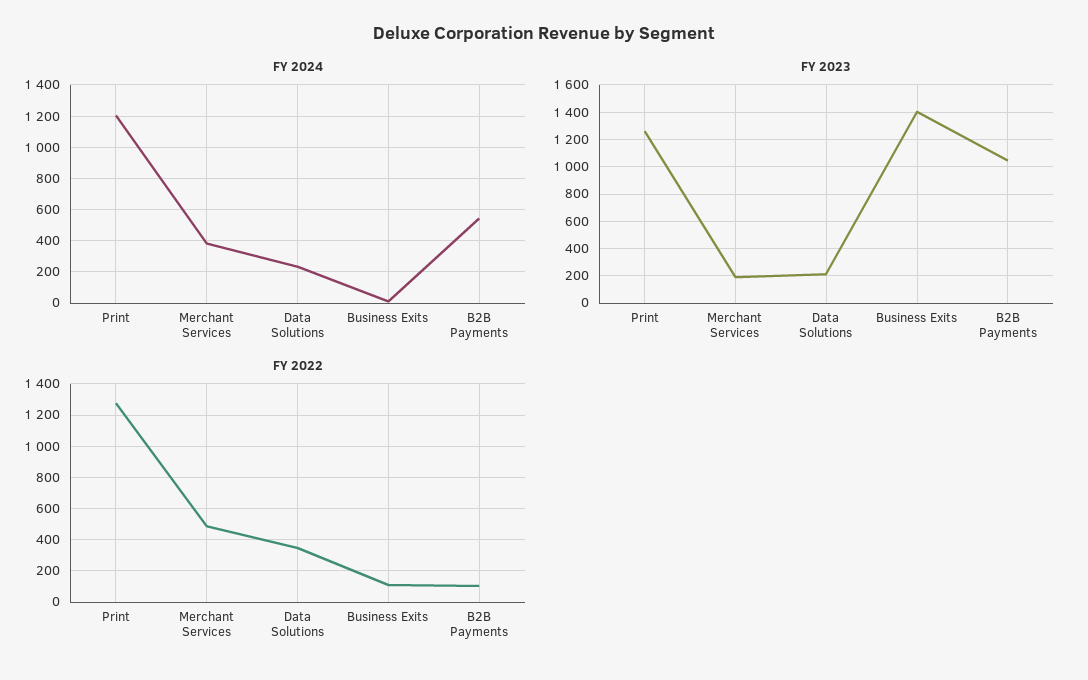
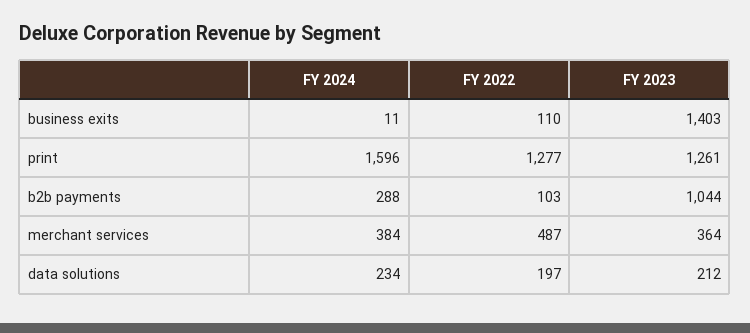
FY 2024, Print: 1200 -> 1596
FY 2024, B2B Payments: 550 -> 288
FY 2023, Merchant Services: 200 -> 364
FY 2022, Data Solutions: 350 -> 197

